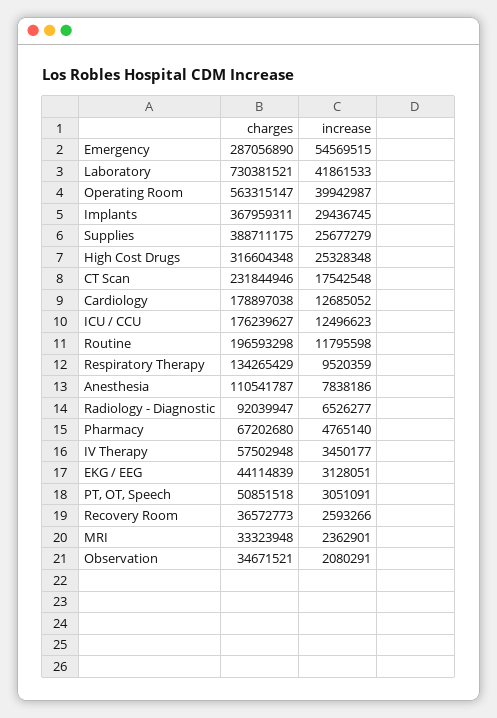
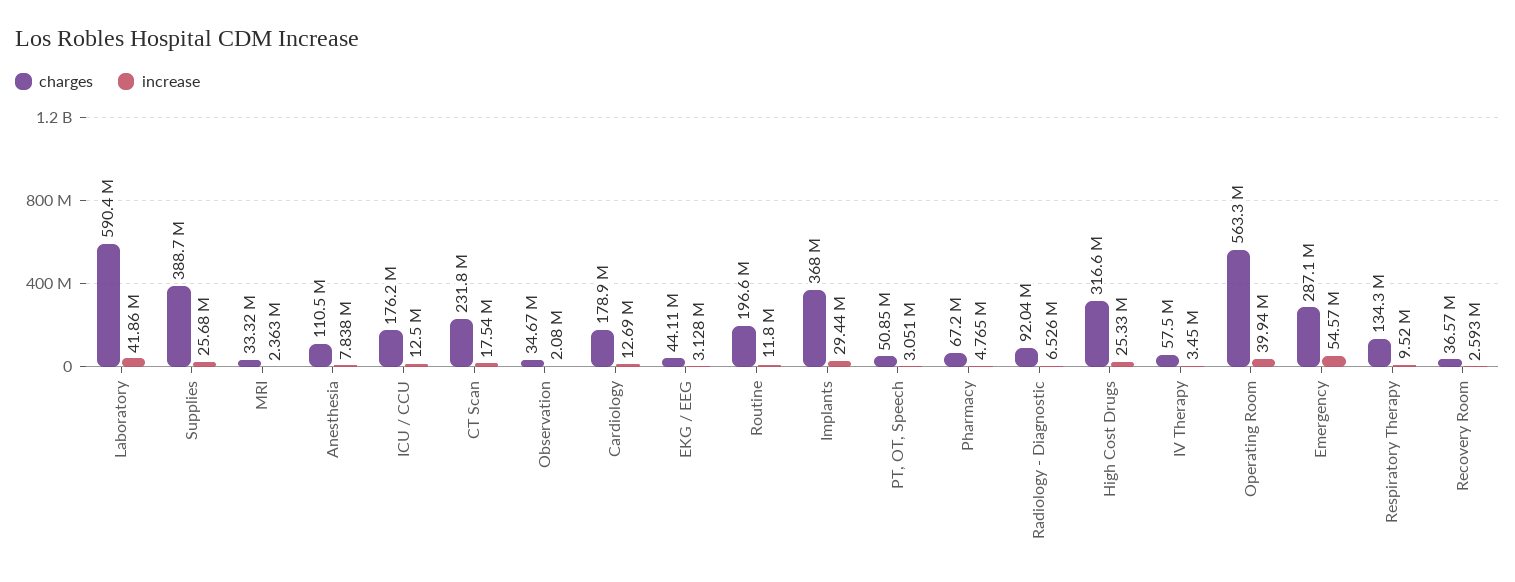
charges, Laboratory: 730381521 -> 590400000

